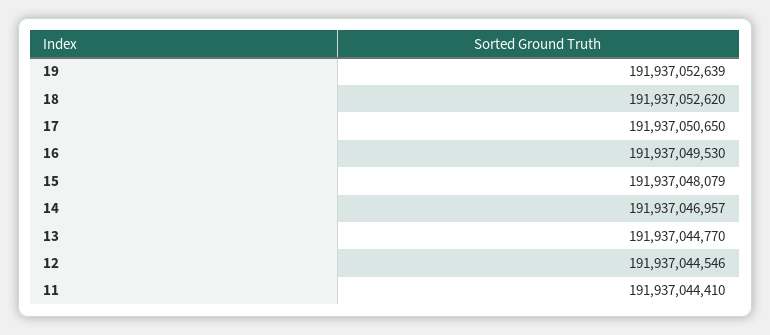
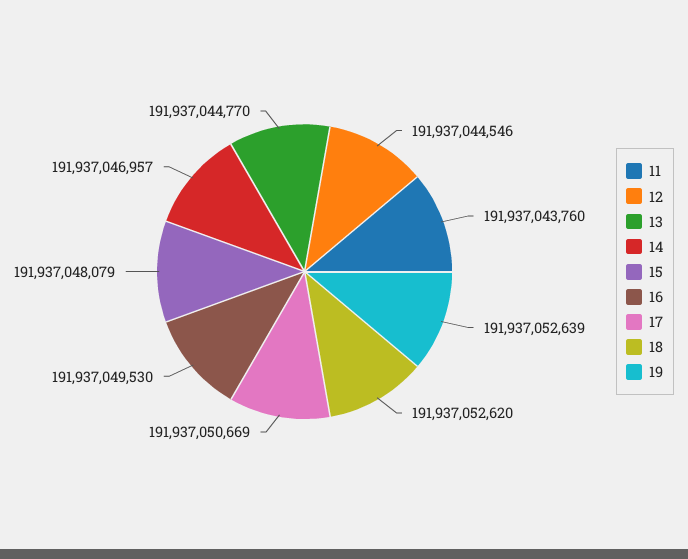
17: 191937050650 -> 191937050669
11: 191937044410 -> 191937043760

